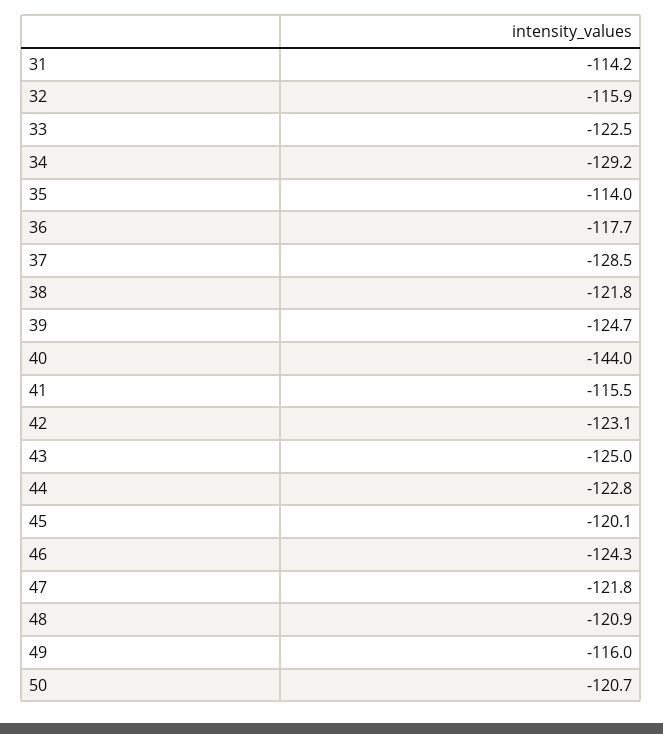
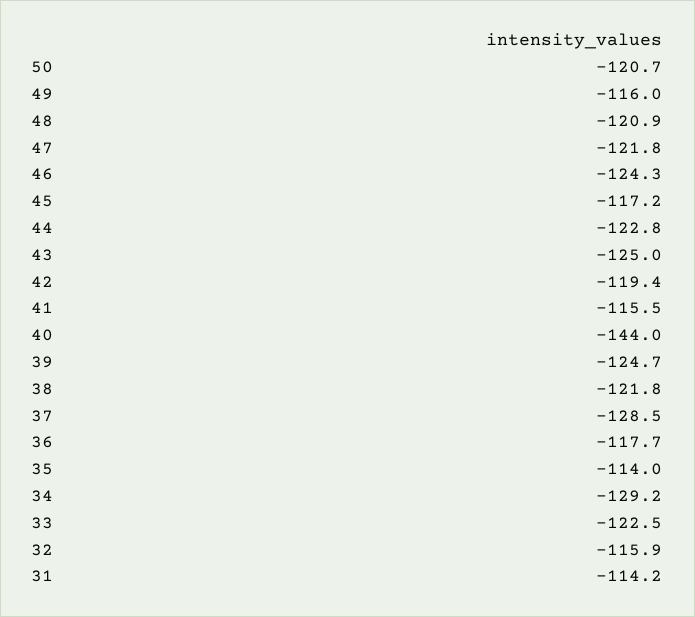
42: -123.1 -> -119.4
45: -120.1 -> -117.2

